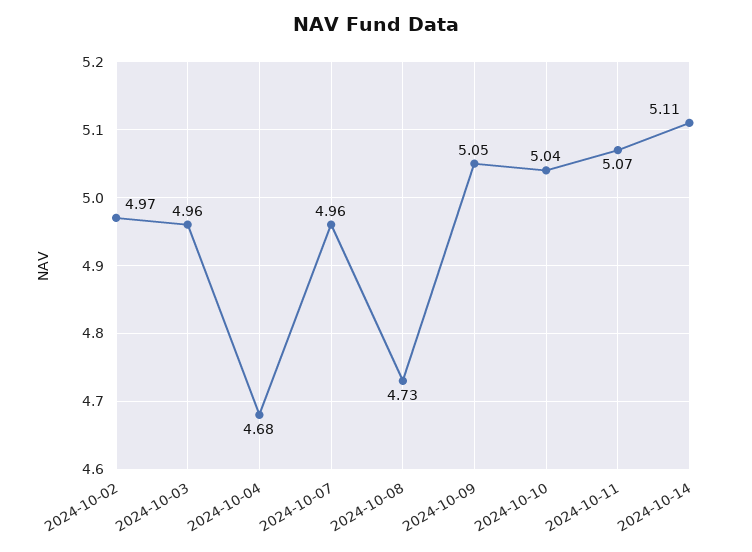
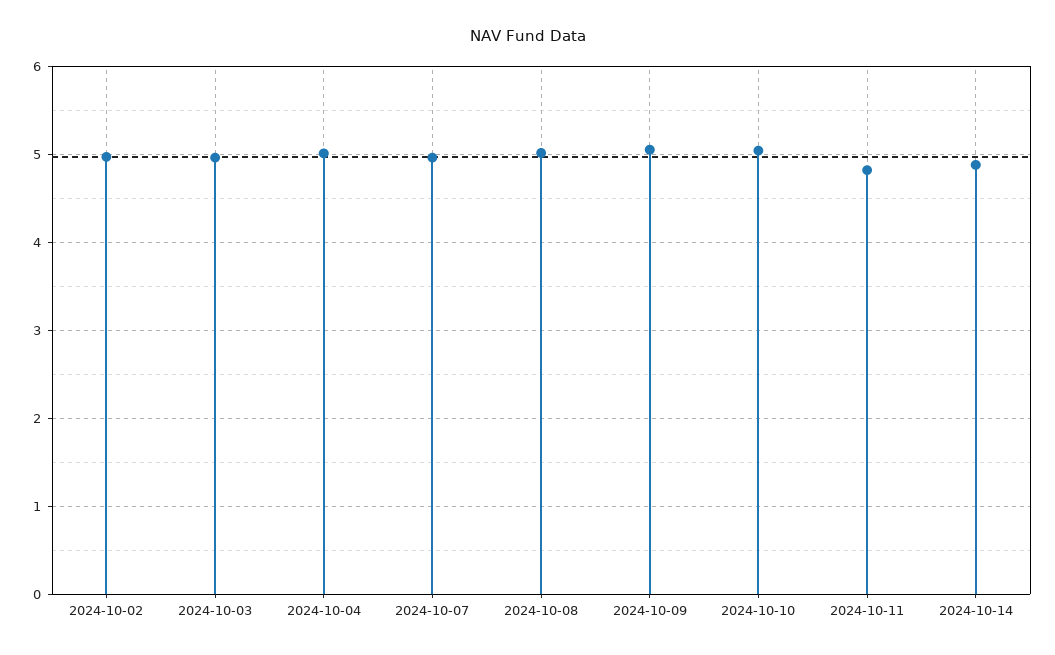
2024-10-04: 4.68 -> 5
2024-10-08: 4.73 -> 5
2024-10-11: 5.07 -> 4.8
2024-10-14: 5.11 -> 4.9

